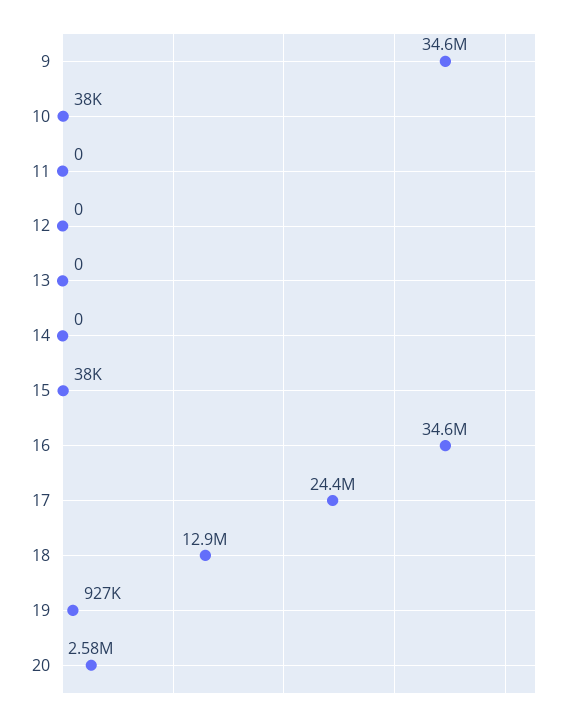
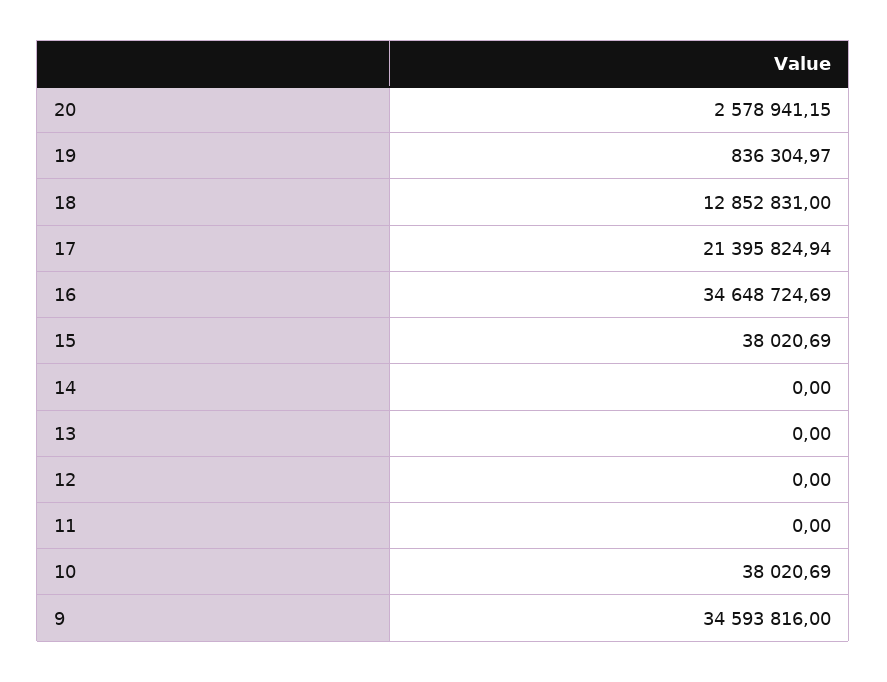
17: 24400000 -> 21395824.94
19: 927000 -> 836304.97

